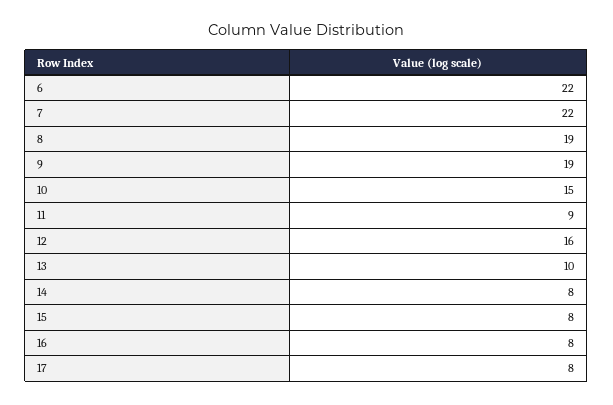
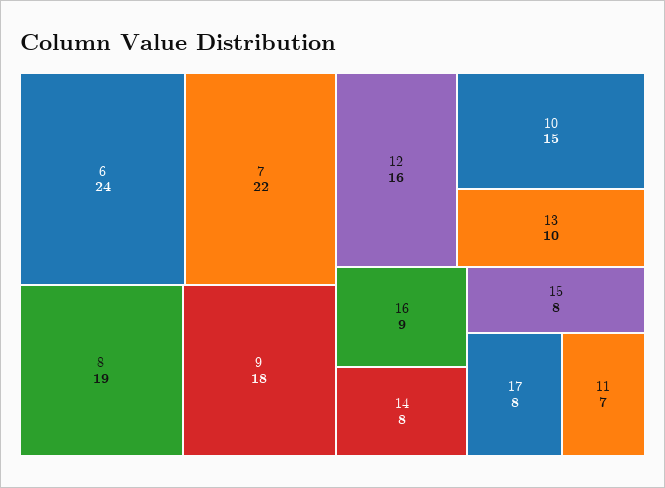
6: 22 -> 24
9: 19 -> 18
11: 9 -> 7
16: 8 -> 9

